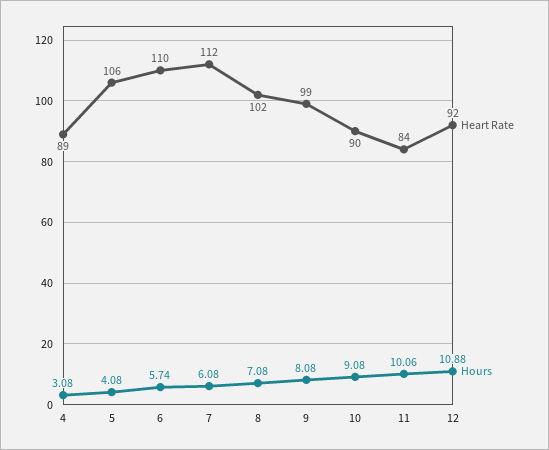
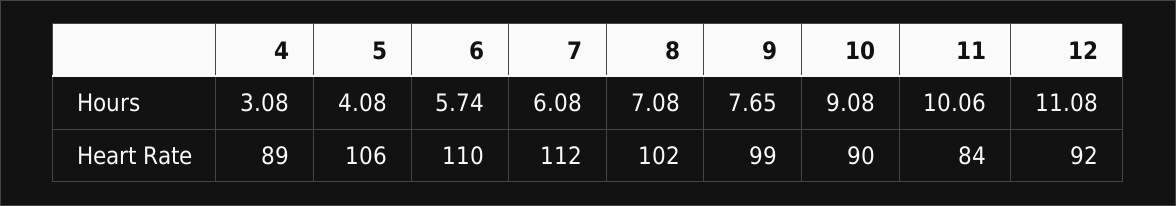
Hours, 9: 8.08 -> 7.65
Hours, 12: 10.88 -> 11.08

